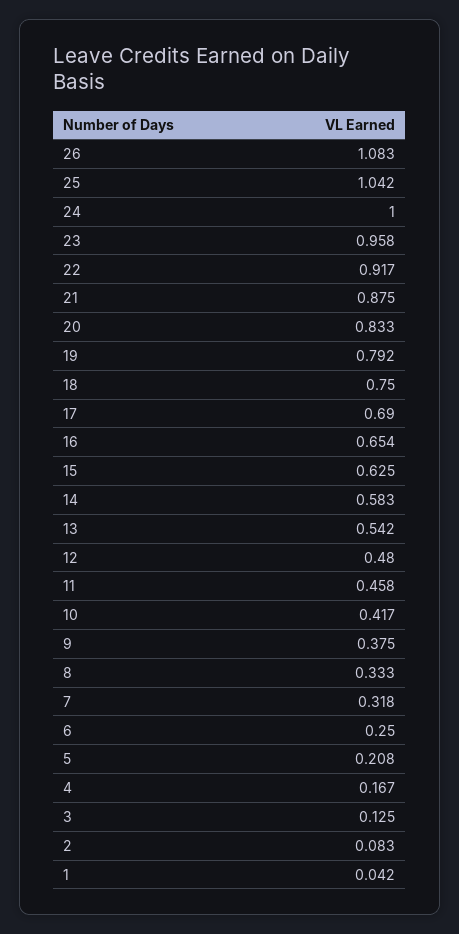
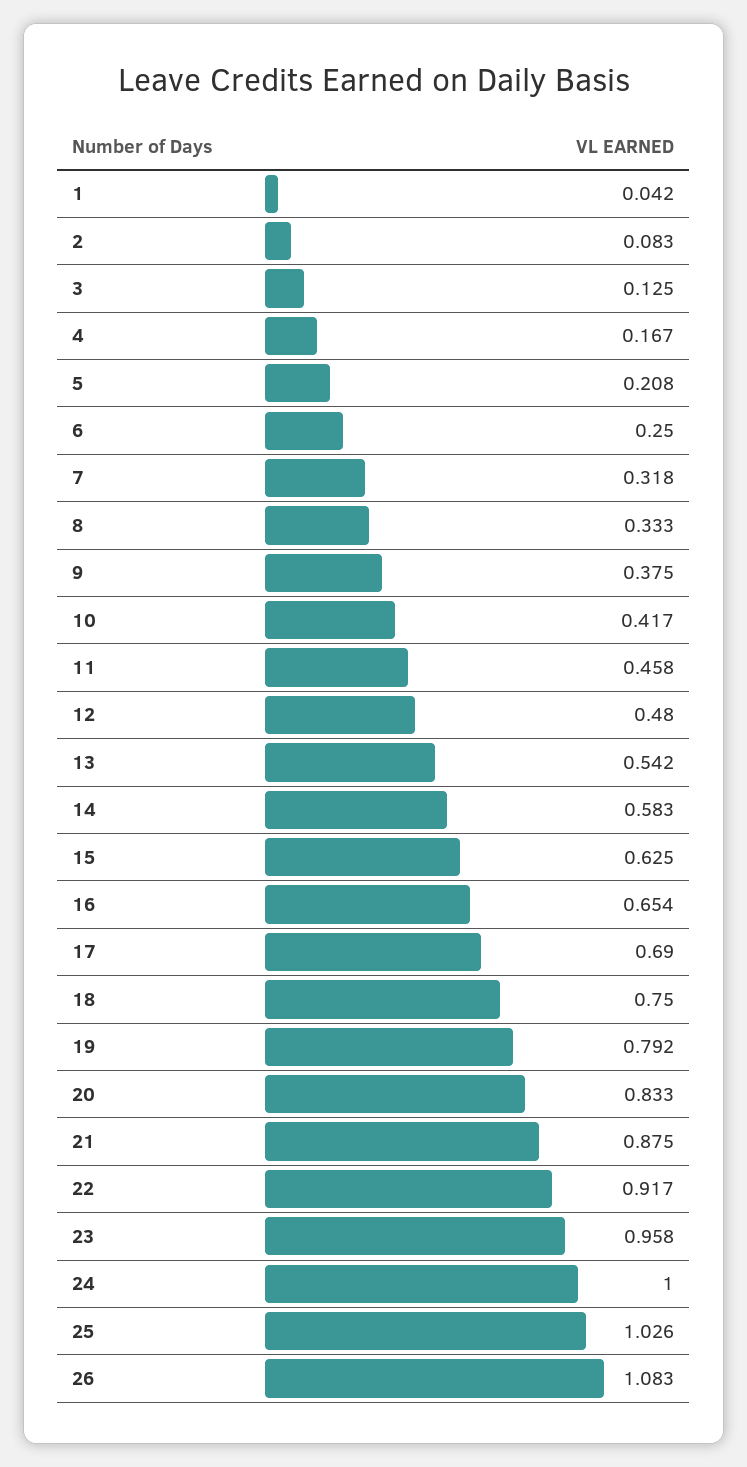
25: 1.042 -> 1.026

